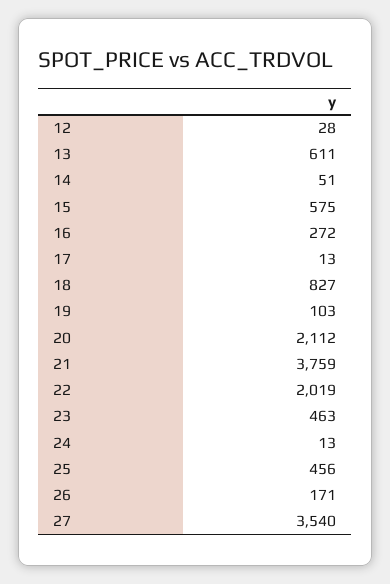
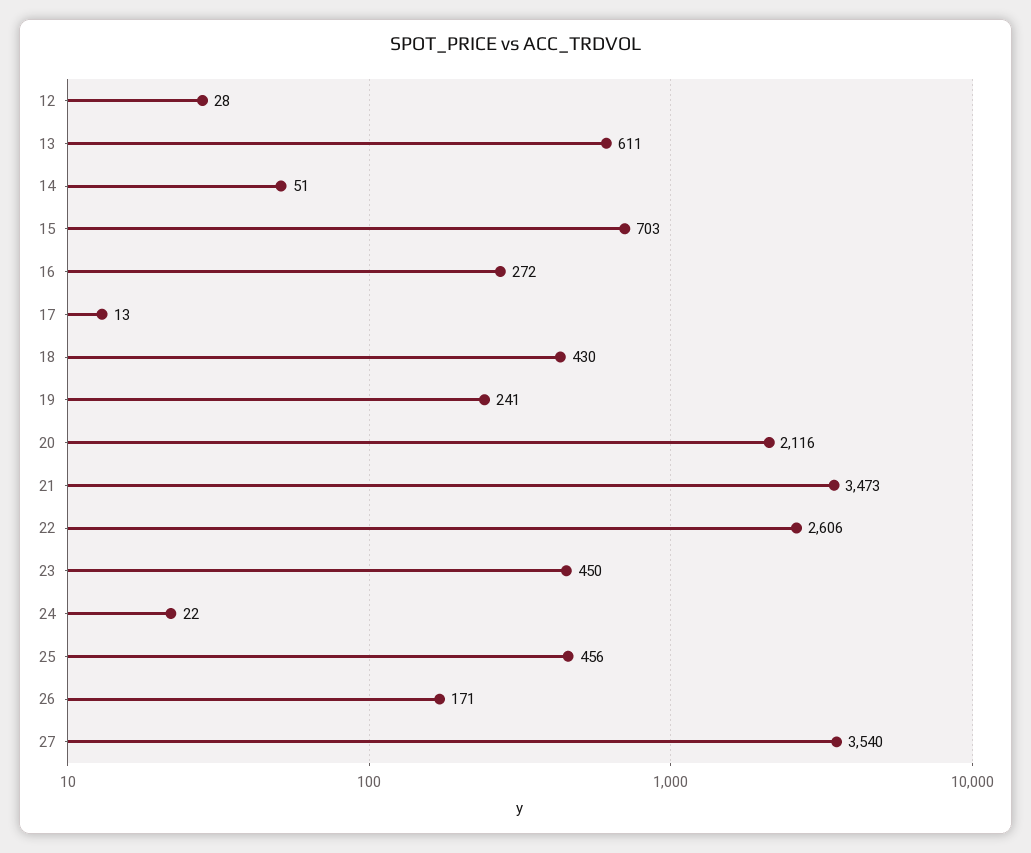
15: 575 -> 703
18: 827 -> 430
19: 103 -> 241
20: 2112 -> 2116
21: 3759 -> 3473
22: 2019 -> 2606
23: 463 -> 450
24: 13 -> 22

